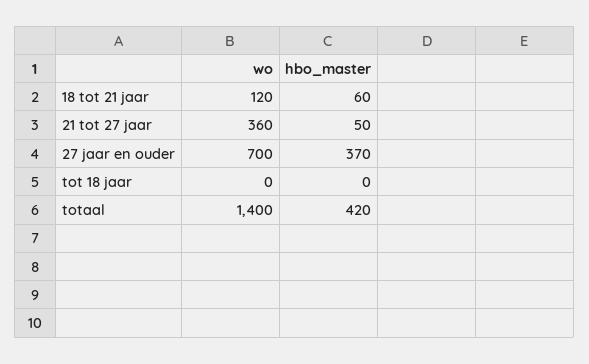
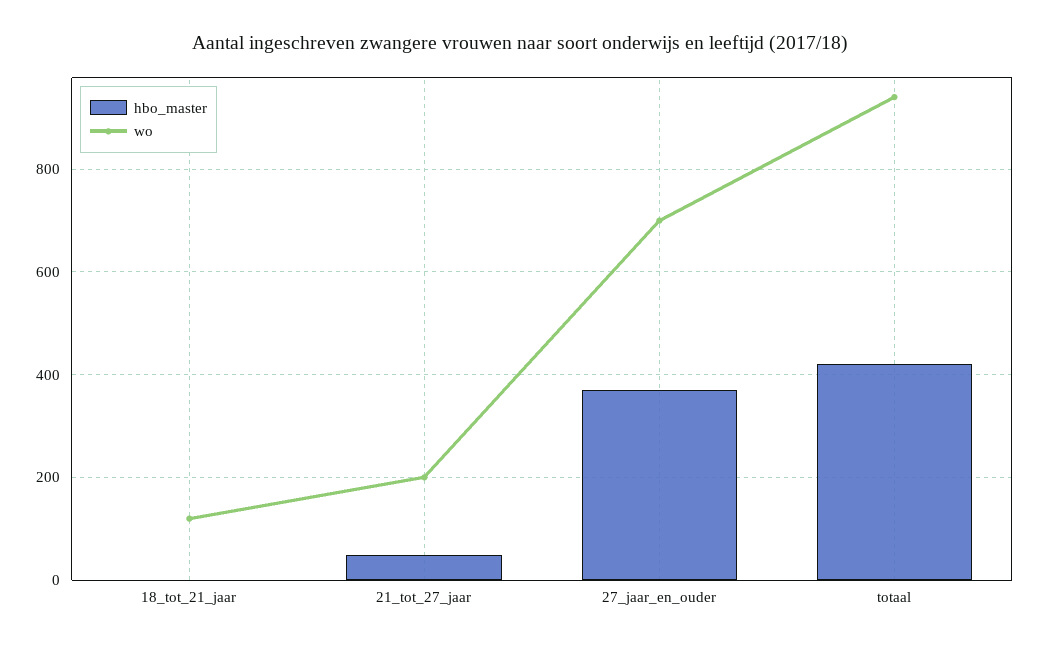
hbo_master, 18 tot 21 jaar: 60 -> 0
wo, 21 tot 27 jaar: 360 -> 200
wo, tot 18 jaar: 0 -> none
hbo_master, tot 18 jaar: 0 -> none
wo, totaal: 1400 -> 940

